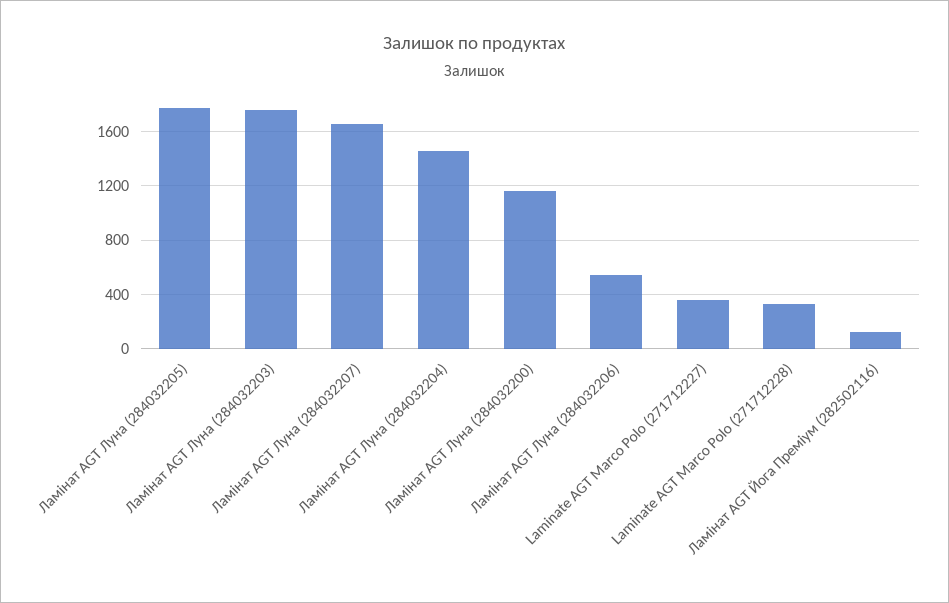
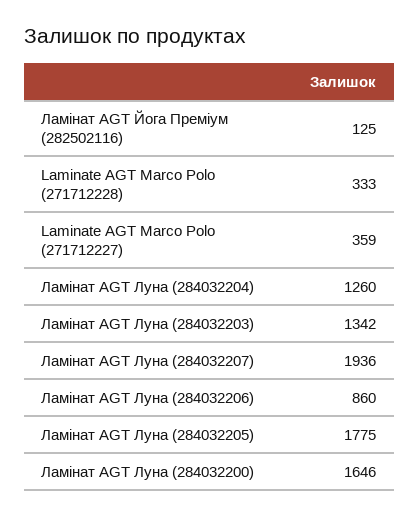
Ламінат AGT Луна (284032203): 1750 -> 1342
Ламінат AGT Луна (284032207): 1650 -> 1936
Ламінат AGT Луна (284032204): 1450 -> 1260
Ламінат AGT Луна (284032200): 1150 -> 1646
Ламінат AGT Луна (284032206): 550 -> 860

